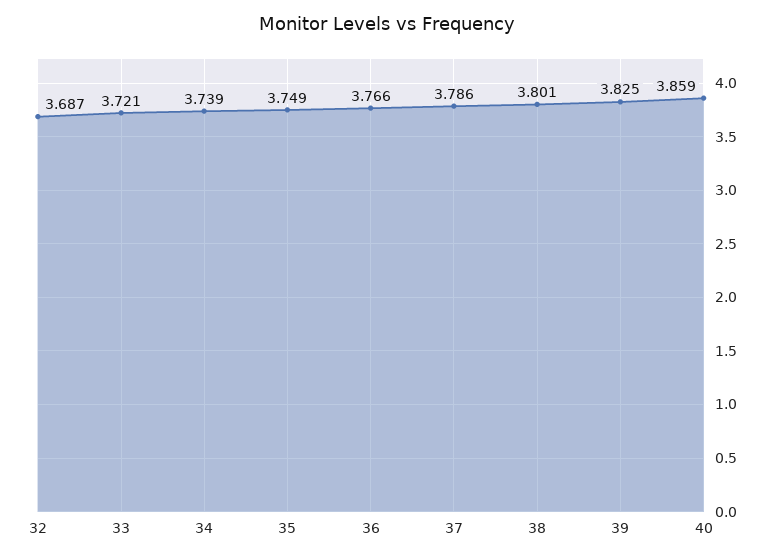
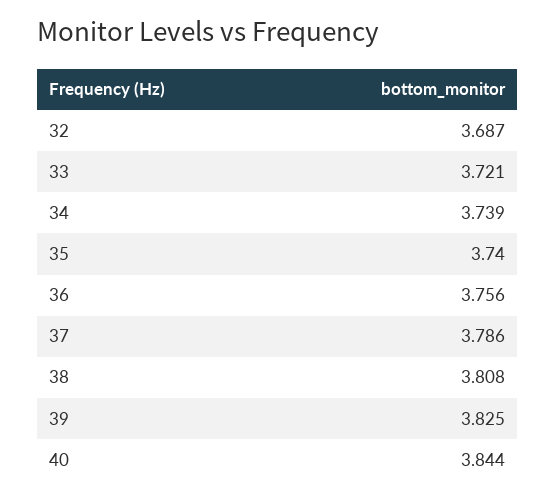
35: 3.749 -> 3.74
36: 3.766 -> 3.756
38: 3.801 -> 3.808
40: 3.859 -> 3.844

